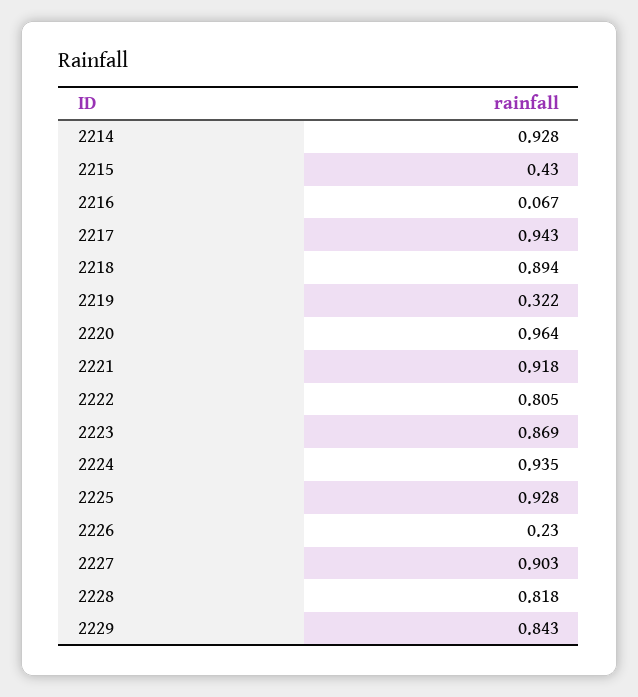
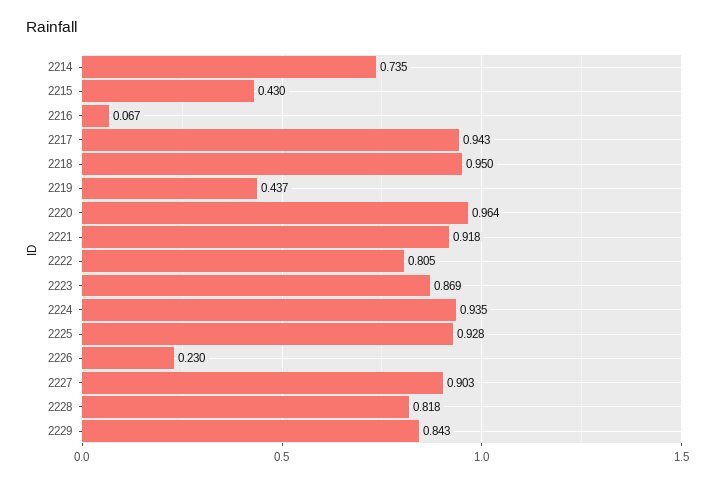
2214: 0.928 -> 0.735
2218: 0.894 -> 0.95
2219: 0.322 -> 0.437

